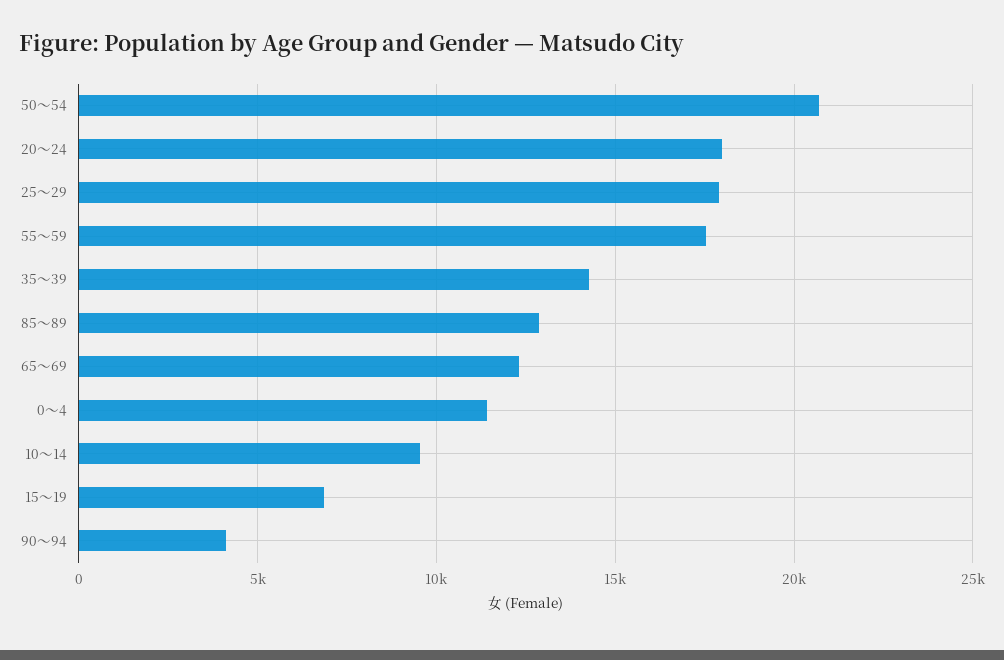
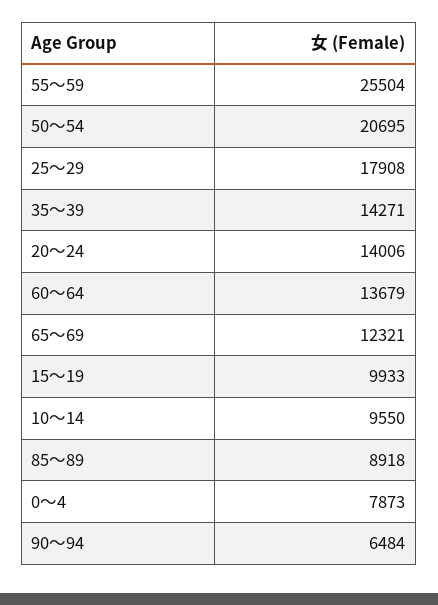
20～24: 18000 -> 14006
55～59: 17500 -> 25504
85～89: 13000 -> 8918
0～4: 11500 -> 7873
15～19: 7000 -> 9933
90～94: 4000 -> 6484
60～64: none -> 13679

